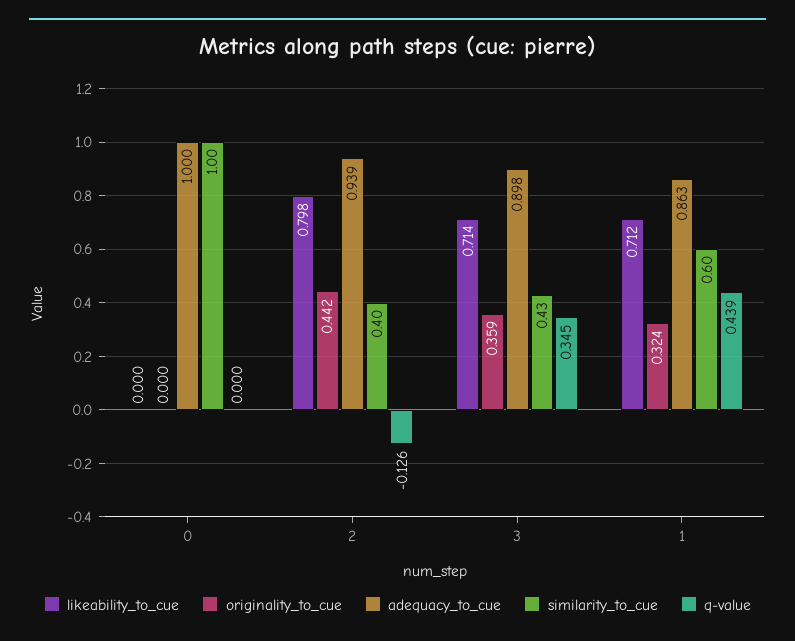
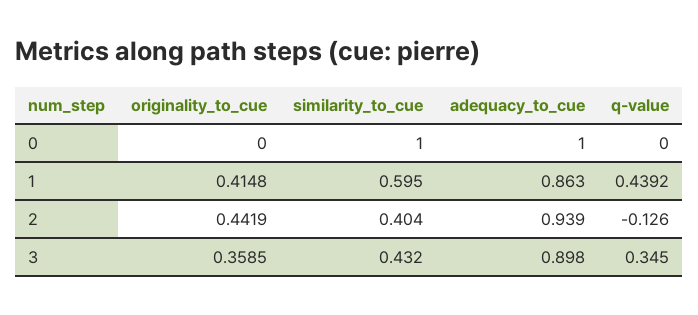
likeability_to_cue, 0: 0 -> none
likeability_to_cue, 2: 0.798 -> none
likeability_to_cue, 3: 0.714 -> none
likeability_to_cue, 1: 0.712 -> none
originality_to_cue, 1: 0.324 -> 0.4148

